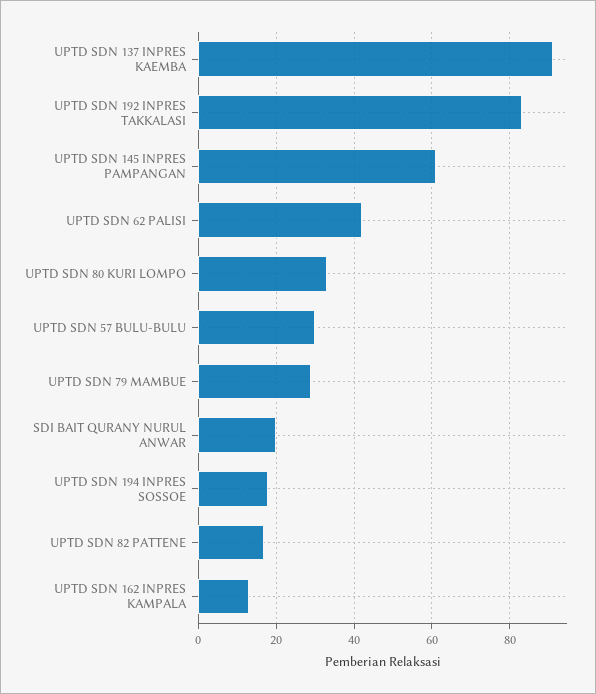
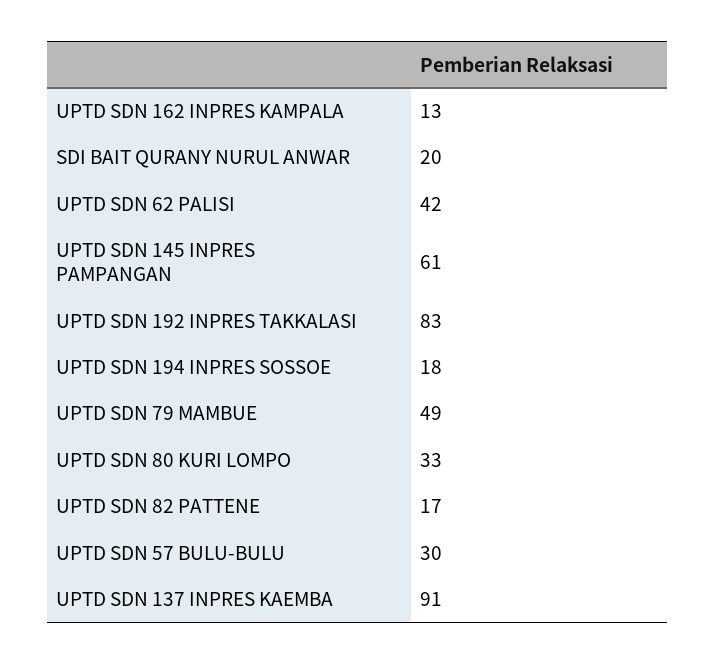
UPTD SDN 79 MAMBUE: 30 -> 49

